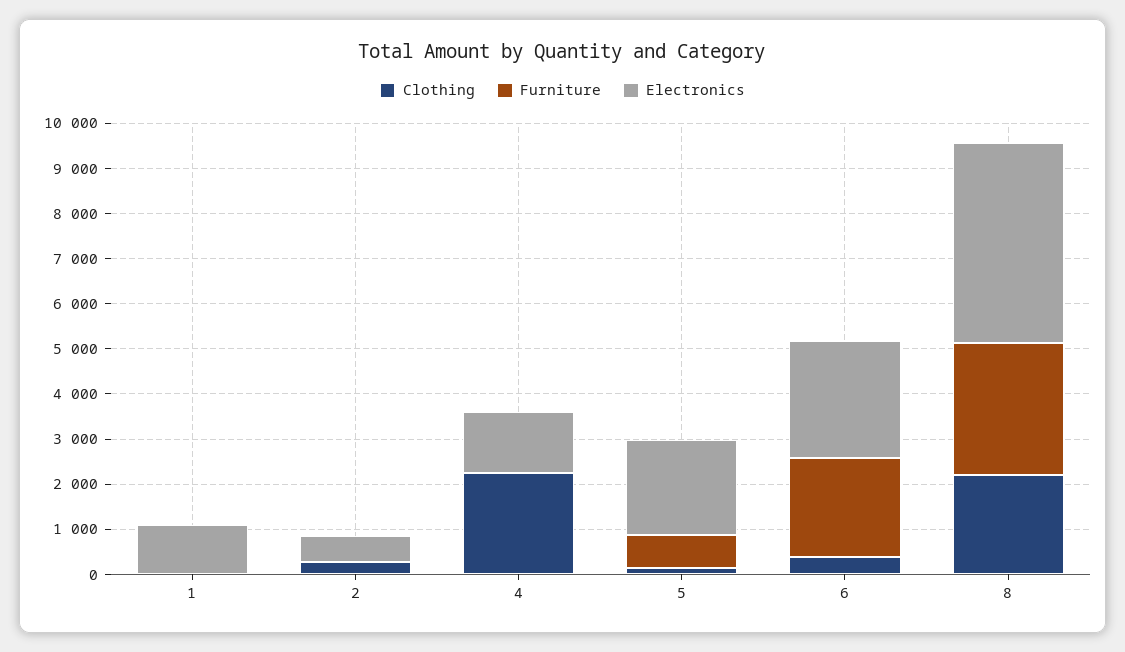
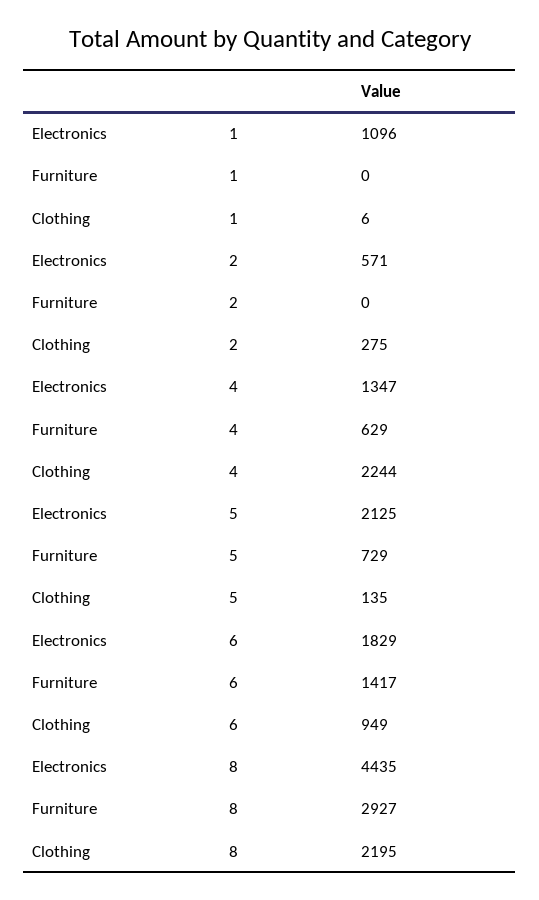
Furniture, 4: 0 -> 629
Clothing, 6: 400 -> 949
Furniture, 6: 2200 -> 1417
Electronics, 6: 2600 -> 1829

